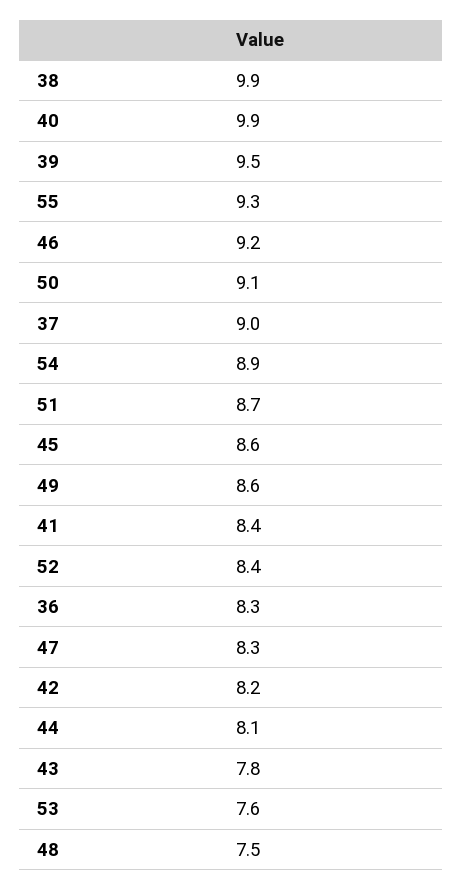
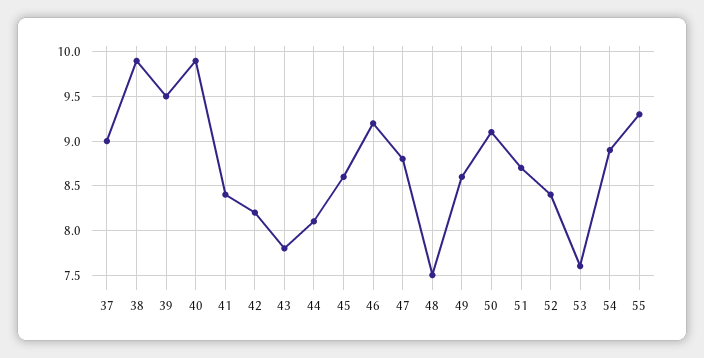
36: 8.3 -> none
47: 8.3 -> 8.8

